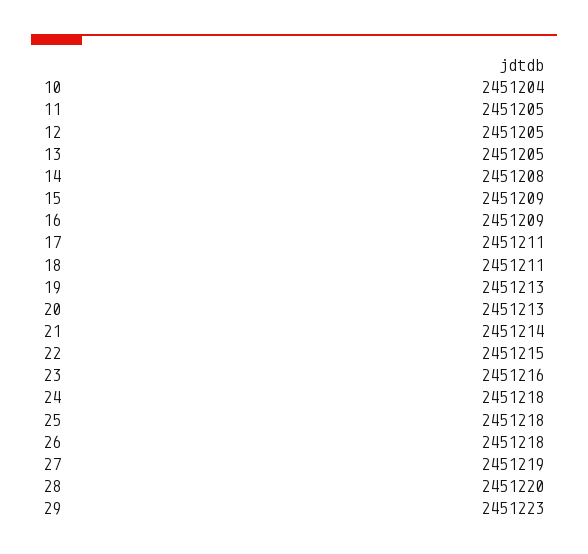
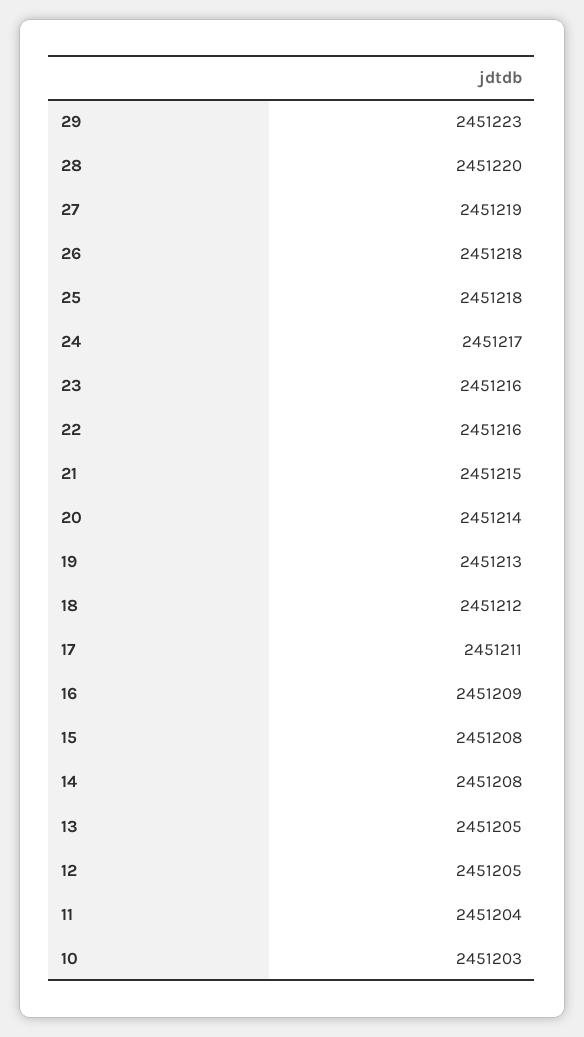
10: 2451204 -> 2451203
11: 2451205 -> 2451204
15: 2451209 -> 2451208
18: 2451211 -> 2451212
20: 2451213 -> 2451214
21: 2451214 -> 2451215
22: 2451215 -> 2451216
24: 2451218 -> 2451217

